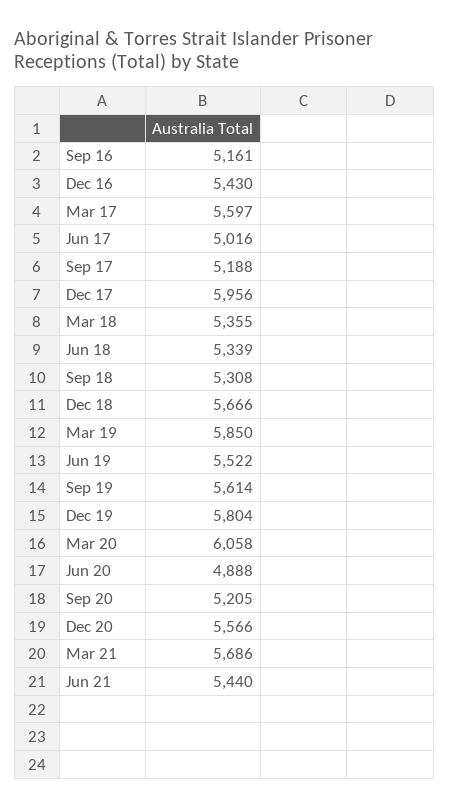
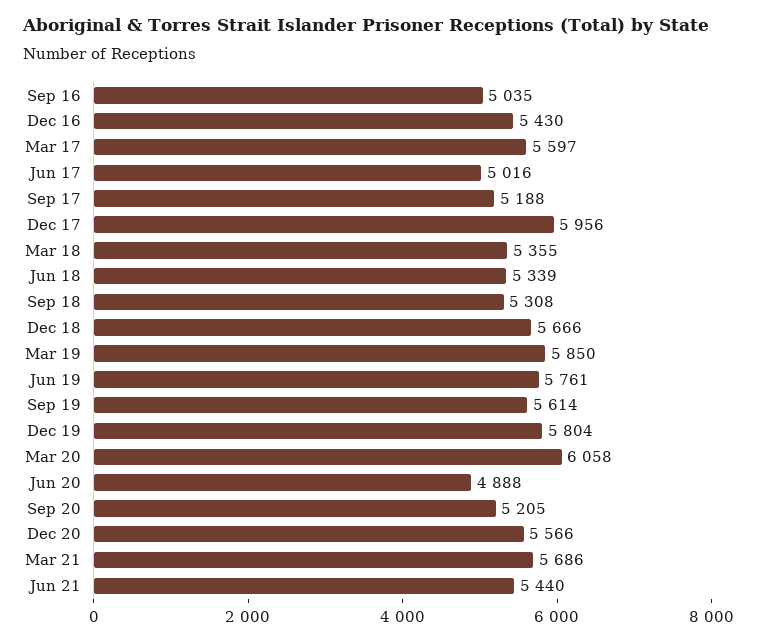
Sep 16: 5161 -> 5035
Jun 19: 5522 -> 5761

